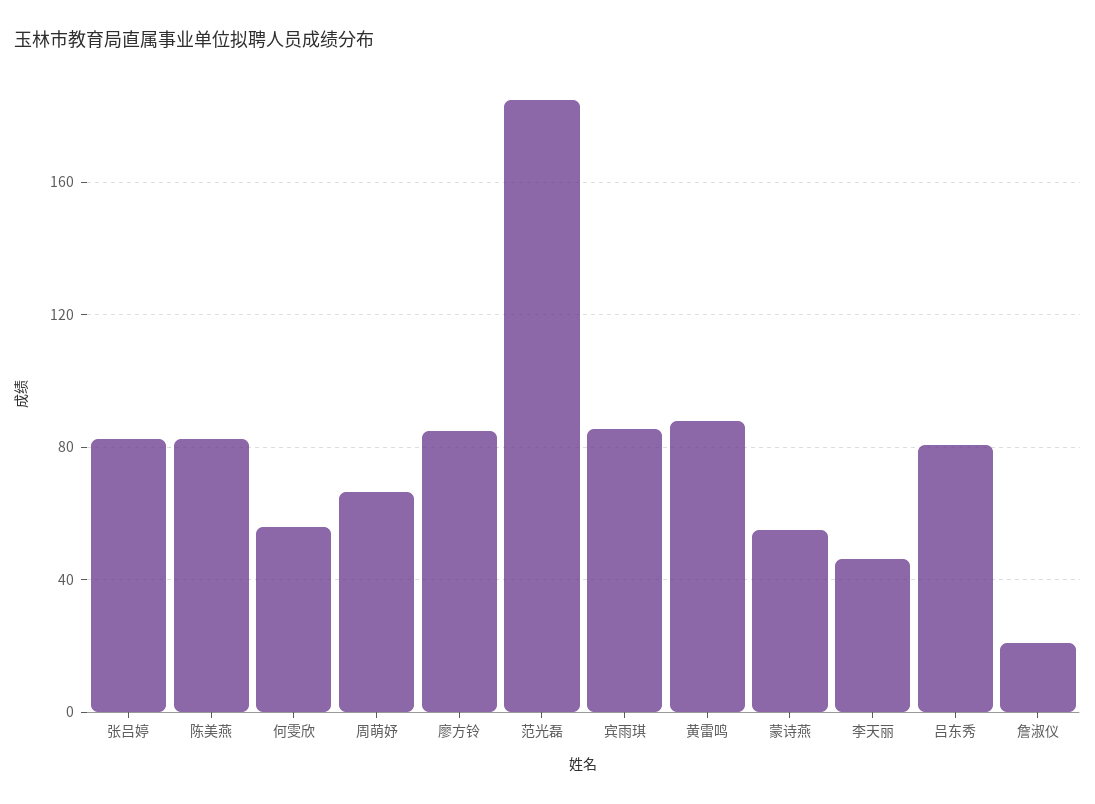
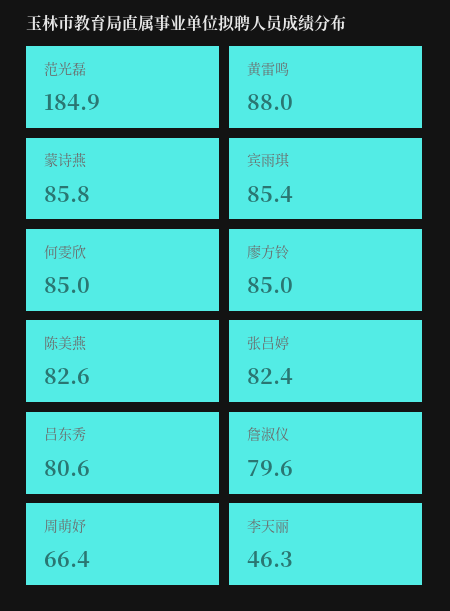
何雯欣: 55 -> 85
蒙诗燕: 55 -> 85.8
詹淑仪: 20 -> 79.6

